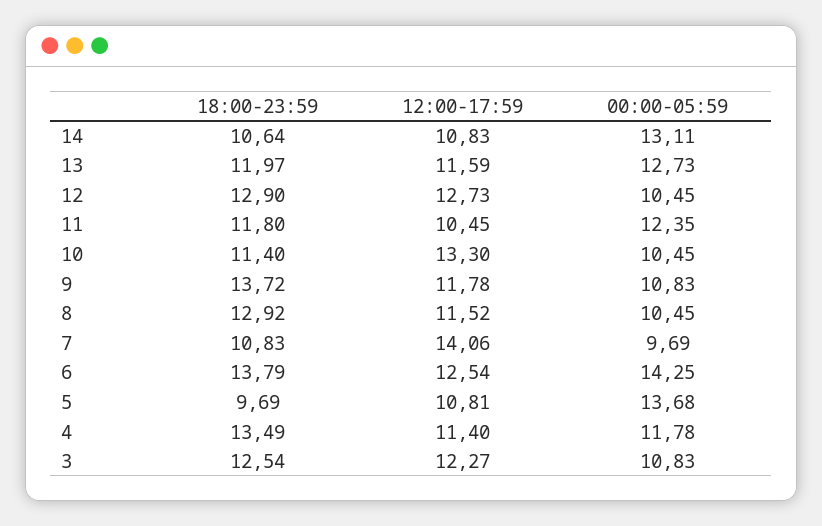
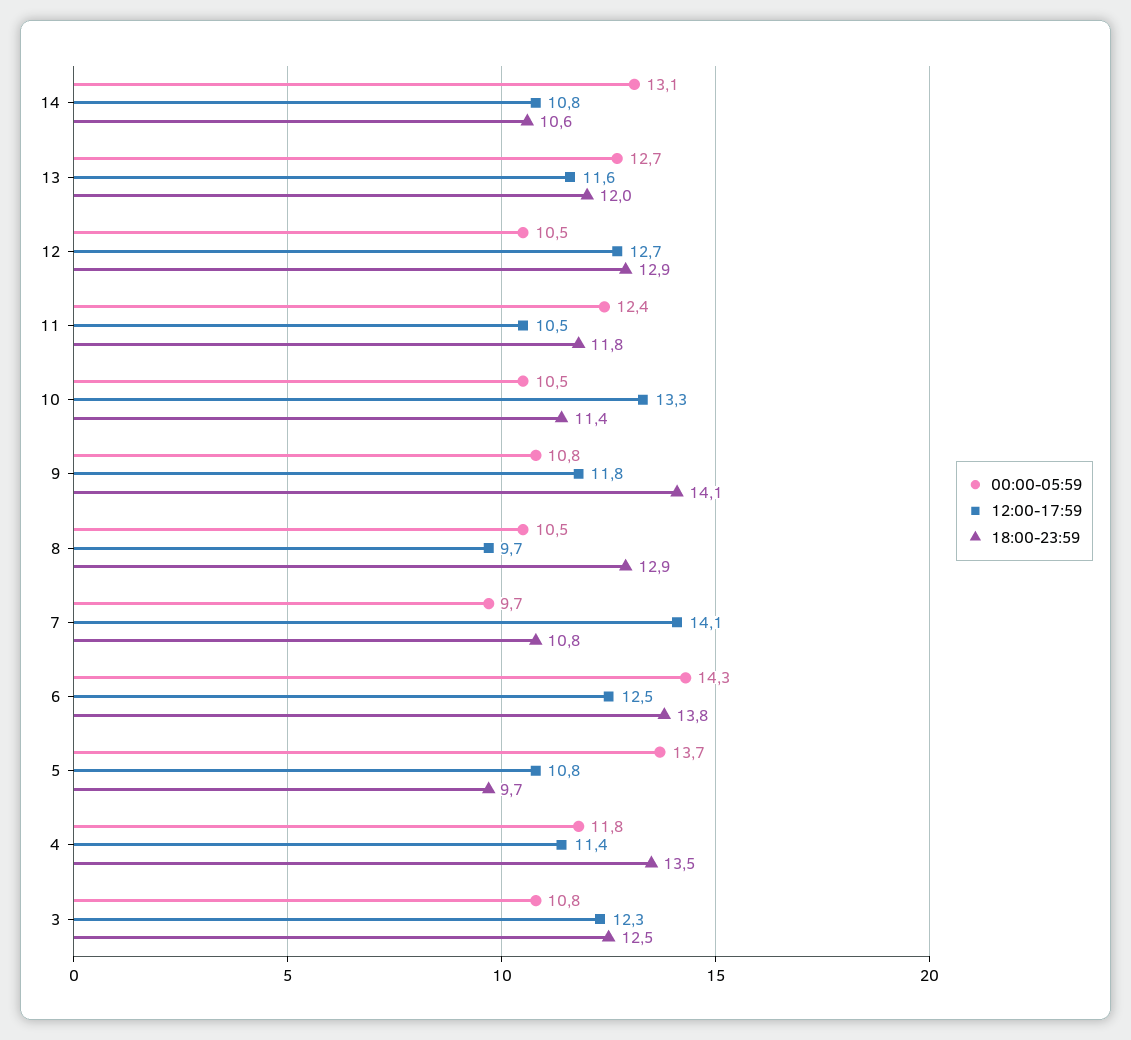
18:00-23:59, 9: 13.72 -> 14.1
12:00-17:59, 8: 11.52 -> 9.7

